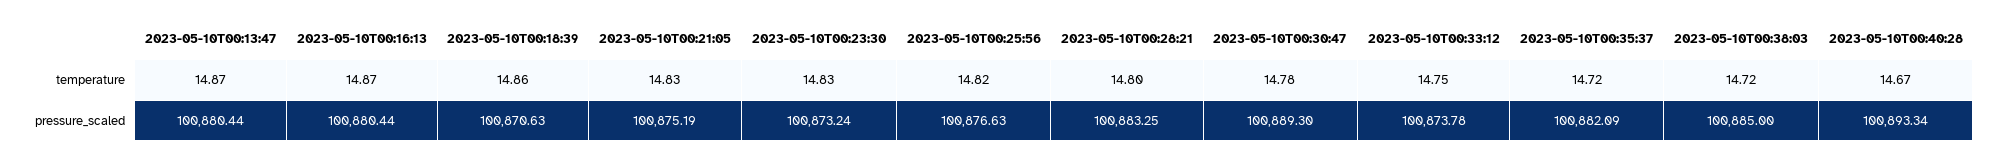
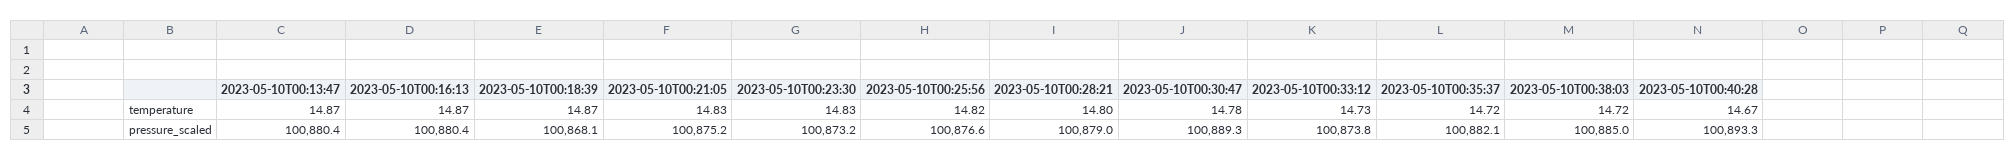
2023-05-10T00:18:39, temperature: 14.86 -> 14.87
2023-05-10T00:33:12, temperature: 14.75 -> 14.73
2023-05-10T00:18:39, pressure_scaled: 100870.63 -> 100868.1
2023-05-10T00:28:21, pressure_scaled: 100883.25 -> 100879

